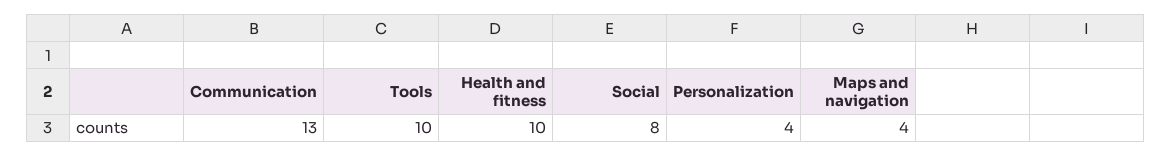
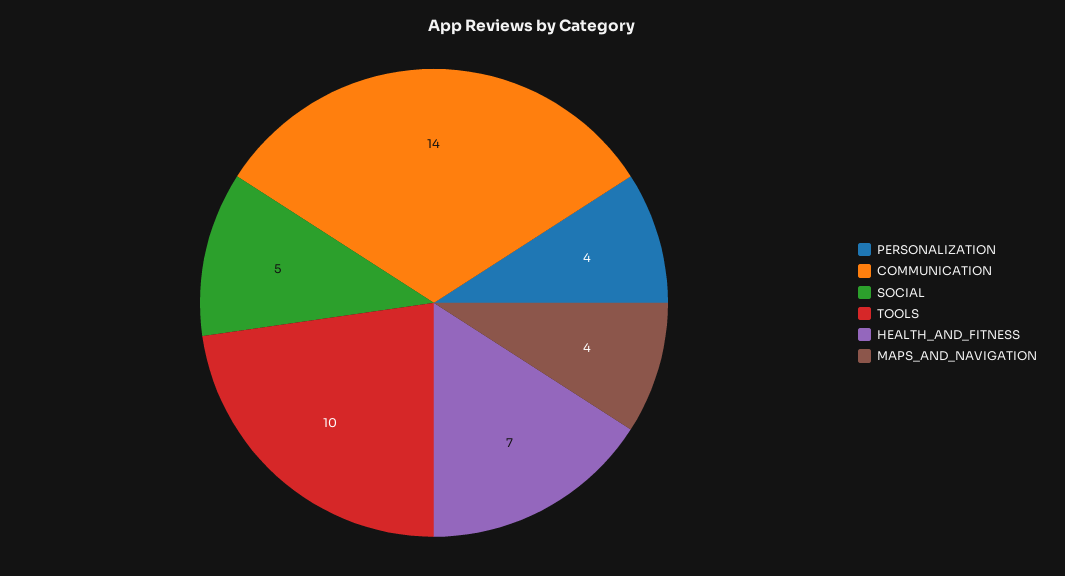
Communication: 13 -> 14
Health and fitness: 10 -> 7
Social: 8 -> 5

